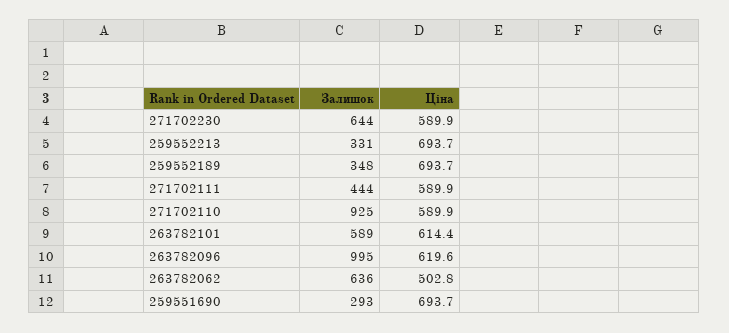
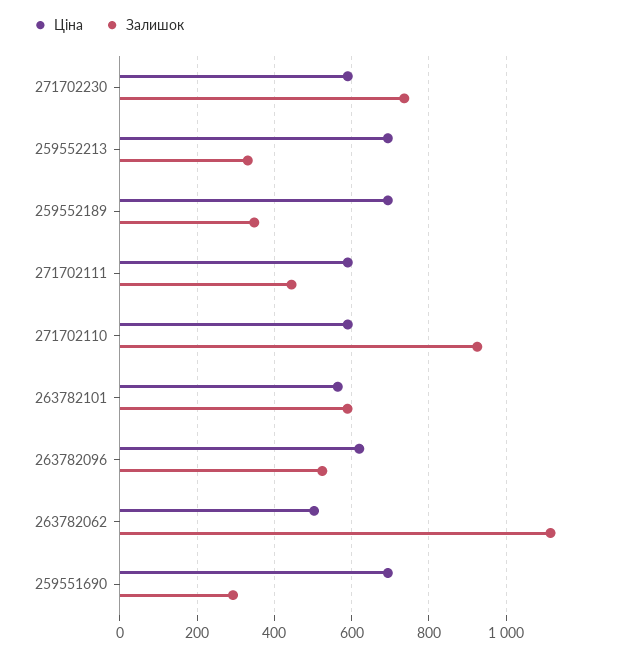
Залишок, 271702230: 644 -> 740
Ціна, 263782101: 614.4 -> 560
Залишок, 263782096: 995 -> 520
Залишок, 263782062: 636 -> 1120

